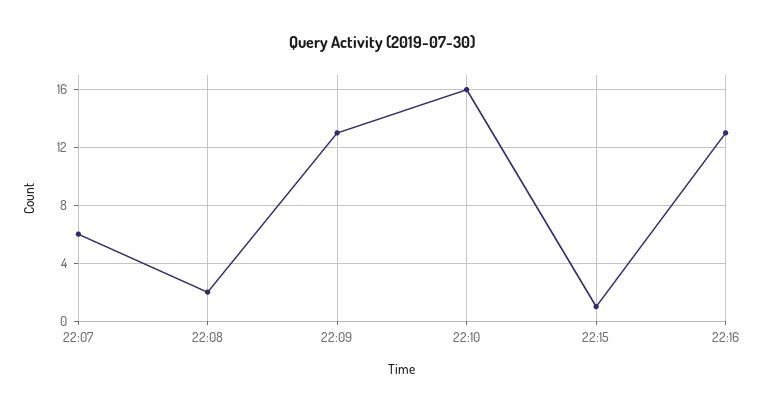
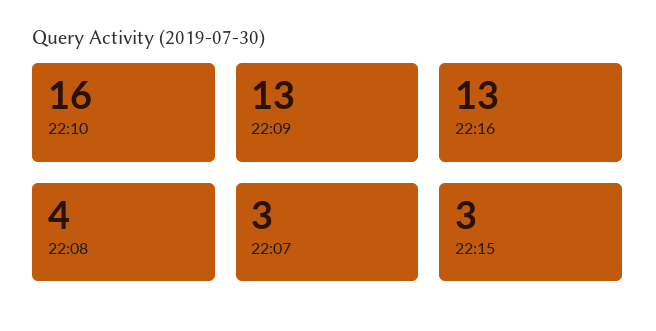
22:07: 6 -> 3
22:08: 2 -> 4
22:15: 1 -> 3

